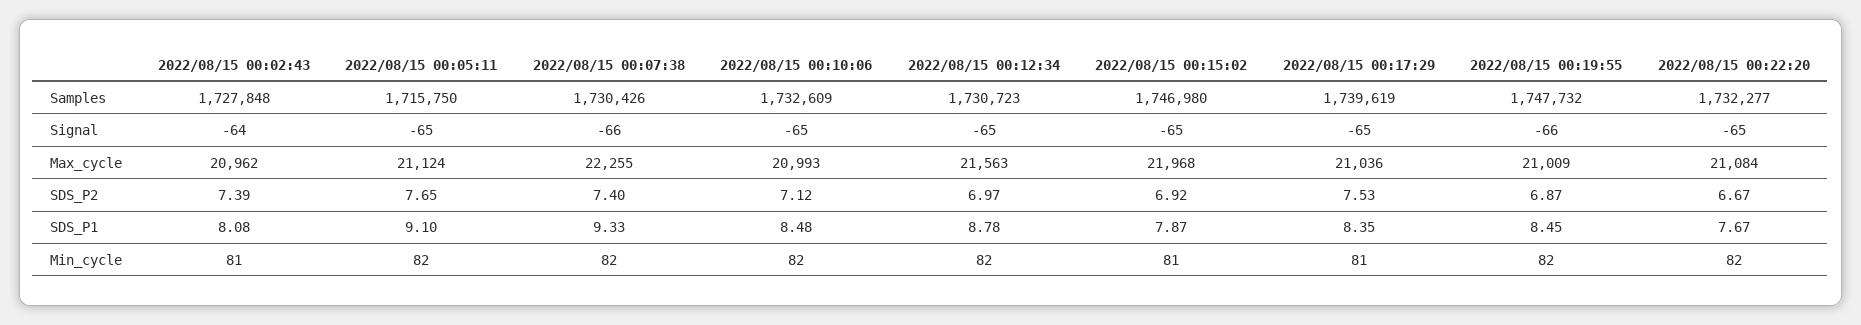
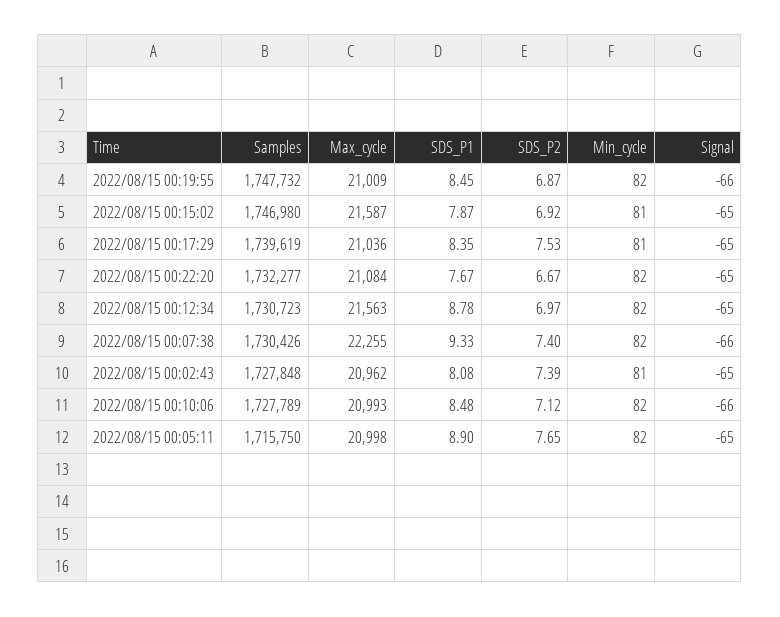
2022/08/15 00:10:06, Samples: 1732609 -> 1727789
2022/08/15 00:02:43, Signal: -64 -> -65
2022/08/15 00:10:06, Signal: -65 -> -66
2022/08/15 00:05:11, Max_cycle: 21124 -> 20998
2022/08/15 00:15:02, Max_cycle: 21968 -> 21587
2022/08/15 00:05:11, SDS_P1: 9.1 -> 8.9

